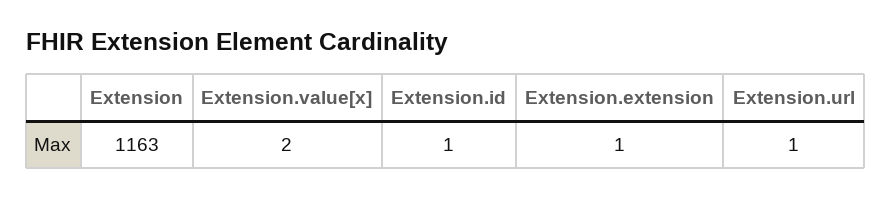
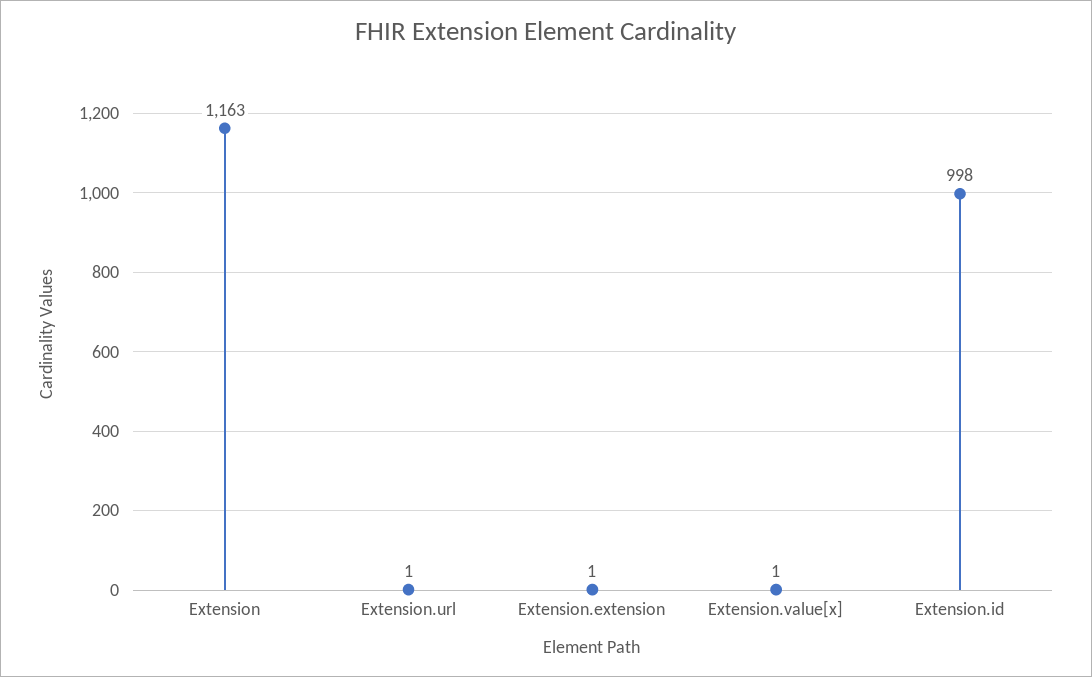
Extension.value[x]: 2 -> 1
Extension.id: 1 -> 998

